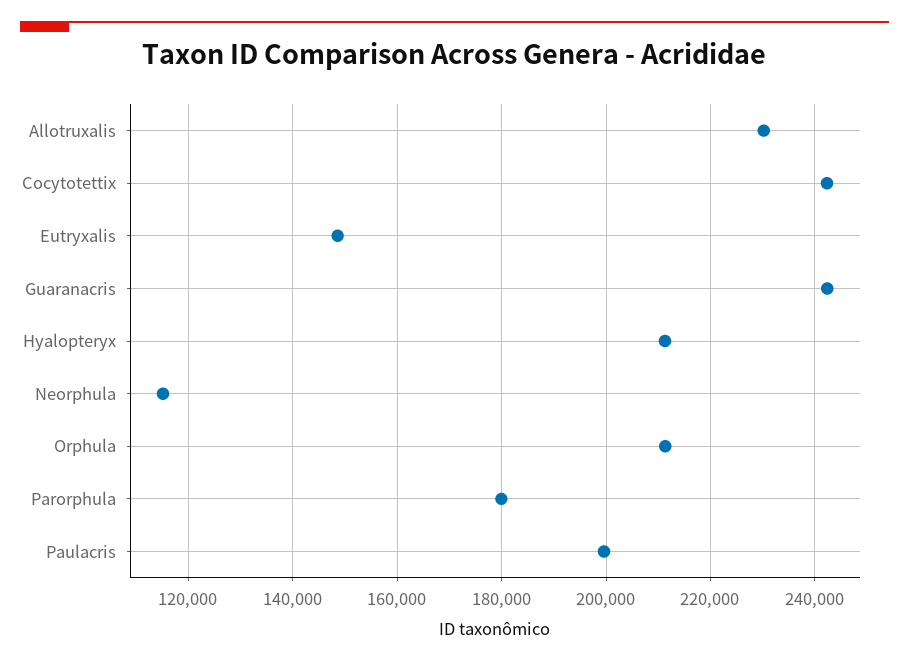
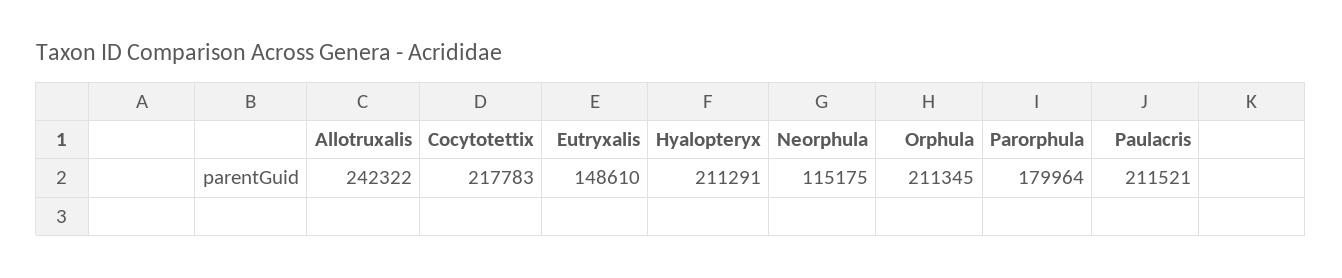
Allotruxalis: 230000 -> 242322
Cocytotettix: 242000 -> 217783
Guaranacris: 242000 -> none
Paulacris: 200000 -> 211521

